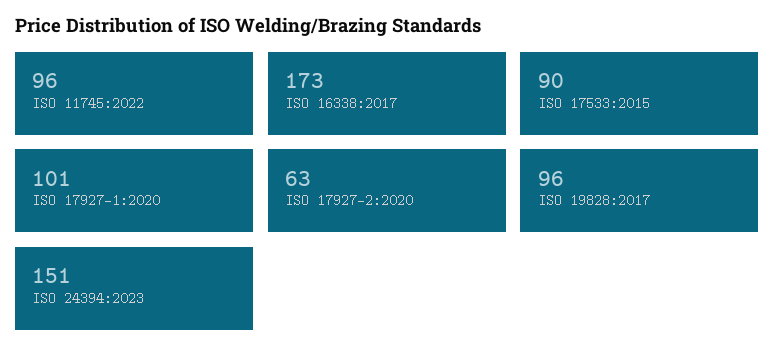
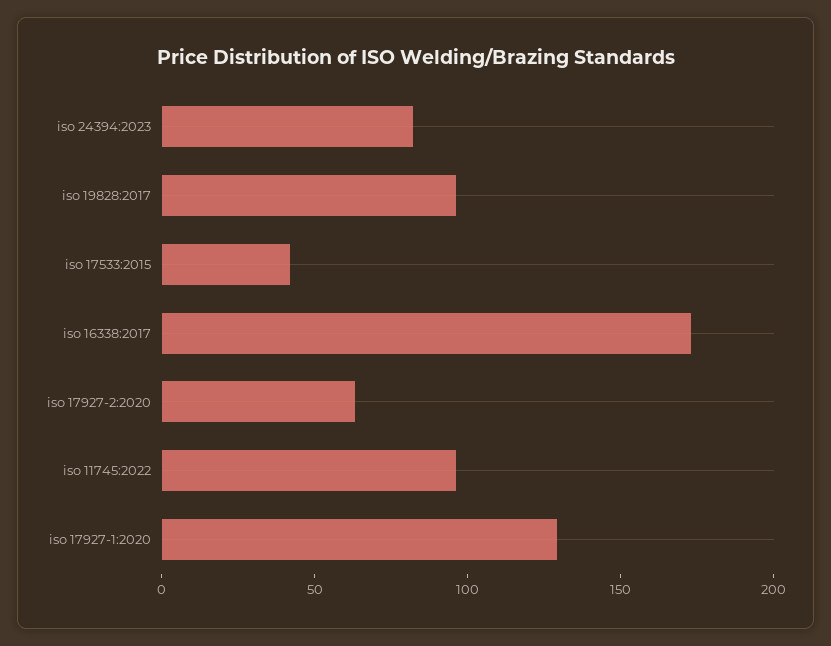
ISO 17533:2015: 90 -> 40
ISO 17927-1:2020: 101 -> 130
ISO 24394:2023: 151 -> 80

